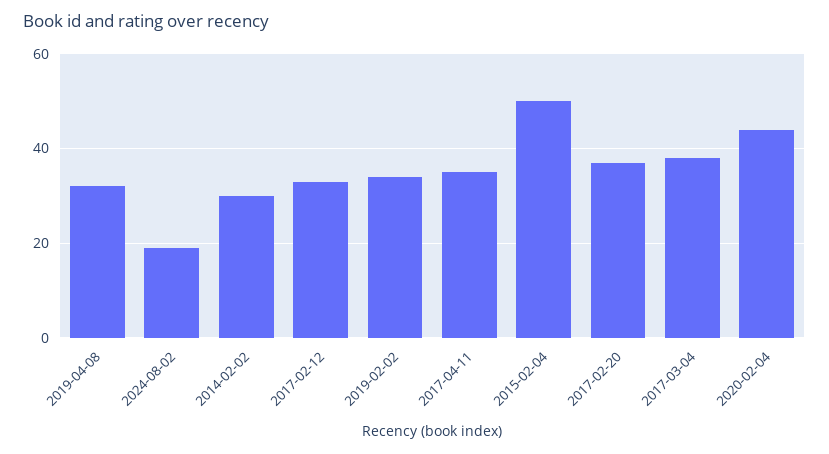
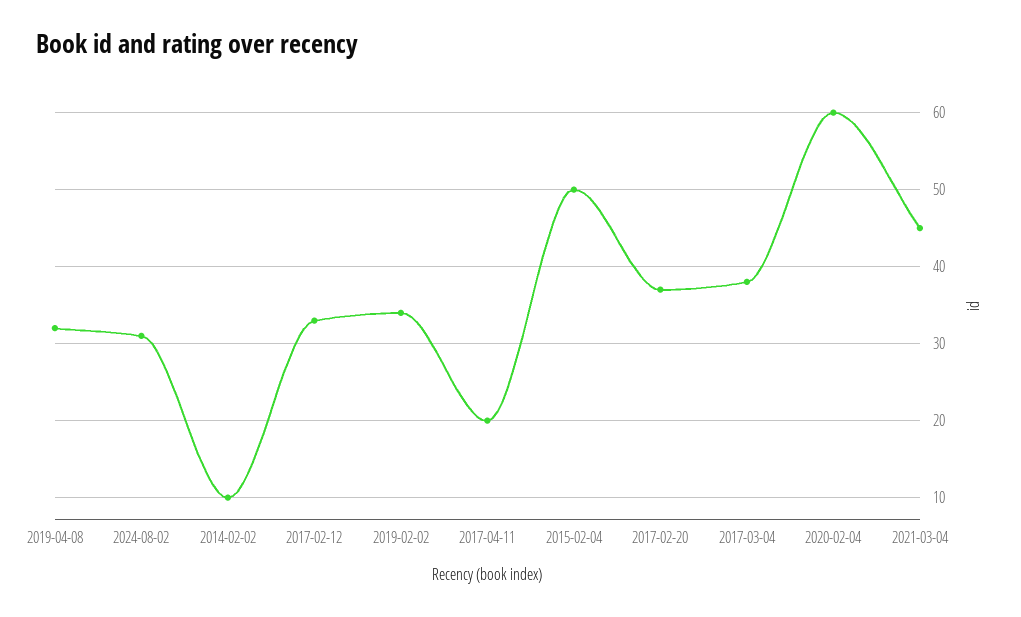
2024-08-02: 20 -> 31
2014-02-02: 30 -> 10
2017-04-11: 35 -> 20
2020-02-04: 45 -> 60
2021-03-04: none -> 45

